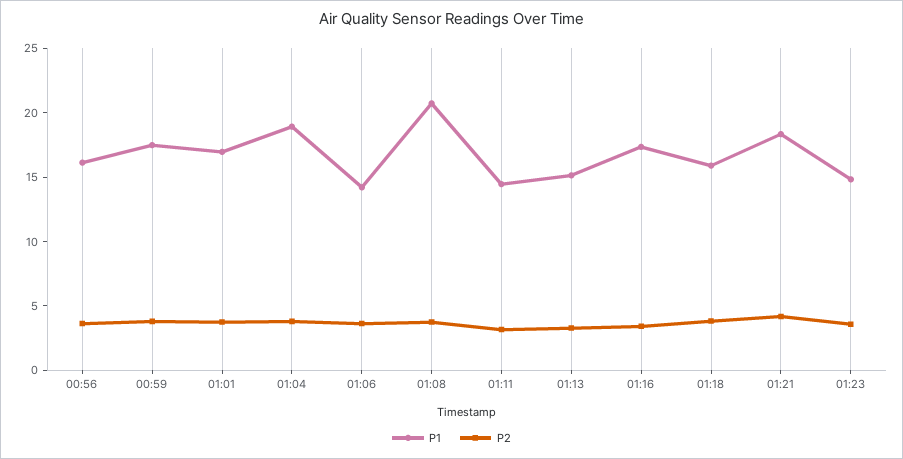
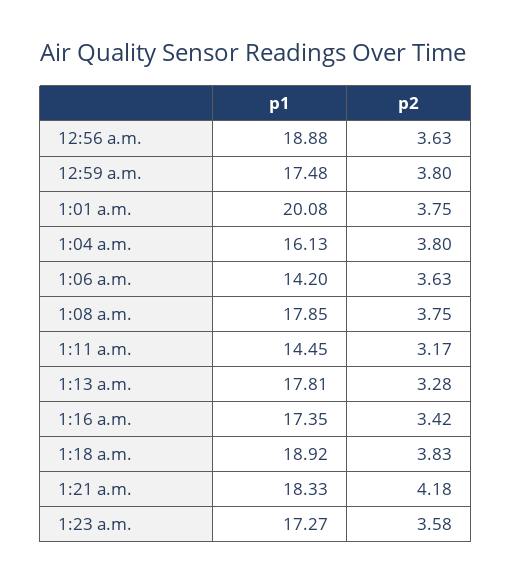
P1, 00:56: 16 -> 18.88
P1, 01:01: 17 -> 20.08
P1, 01:04: 19 -> 16.13
P1, 01:08: 21 -> 17.85
P1, 01:13: 15 -> 17.81
P1, 01:18: 16 -> 18.92
P1, 01:23: 15 -> 17.27

